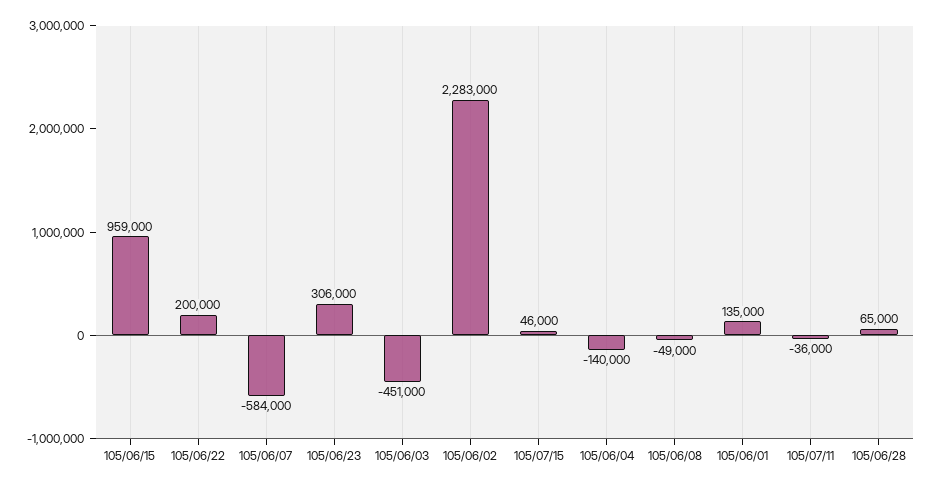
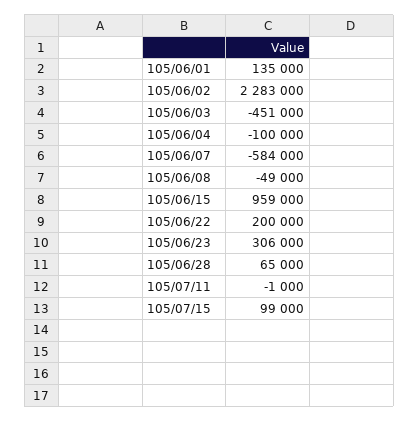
105/07/15: 46000 -> 99000
105/06/04: -140000 -> -100000
105/07/11: -36000 -> -1000

